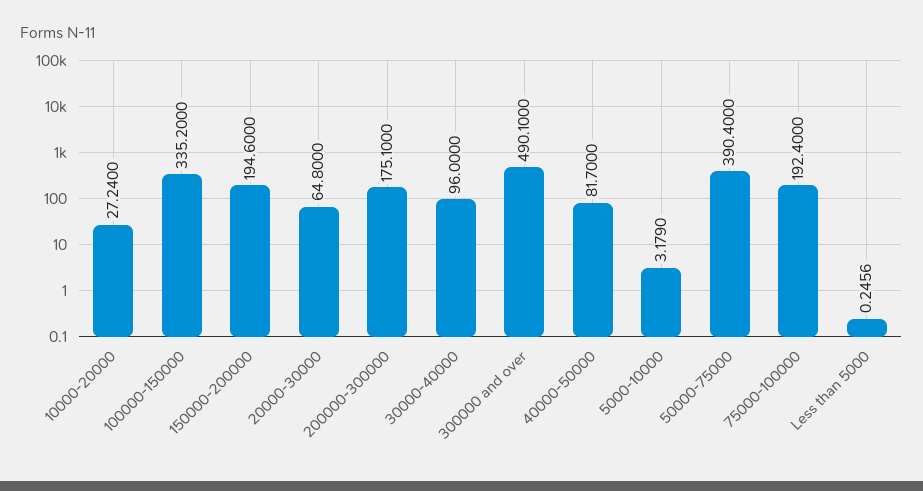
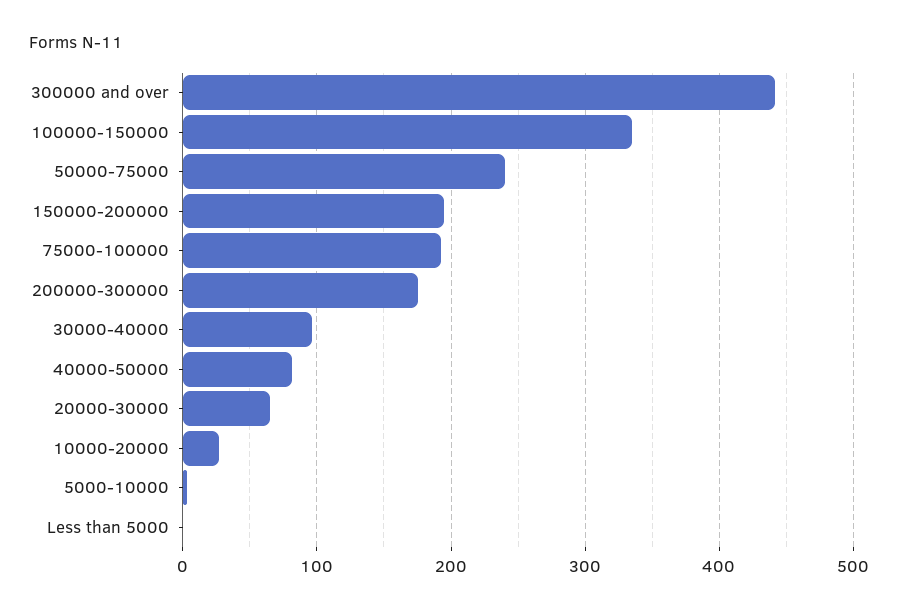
300000 and over: 490.1 -> 440
50000-75000: 390.4 -> 240

